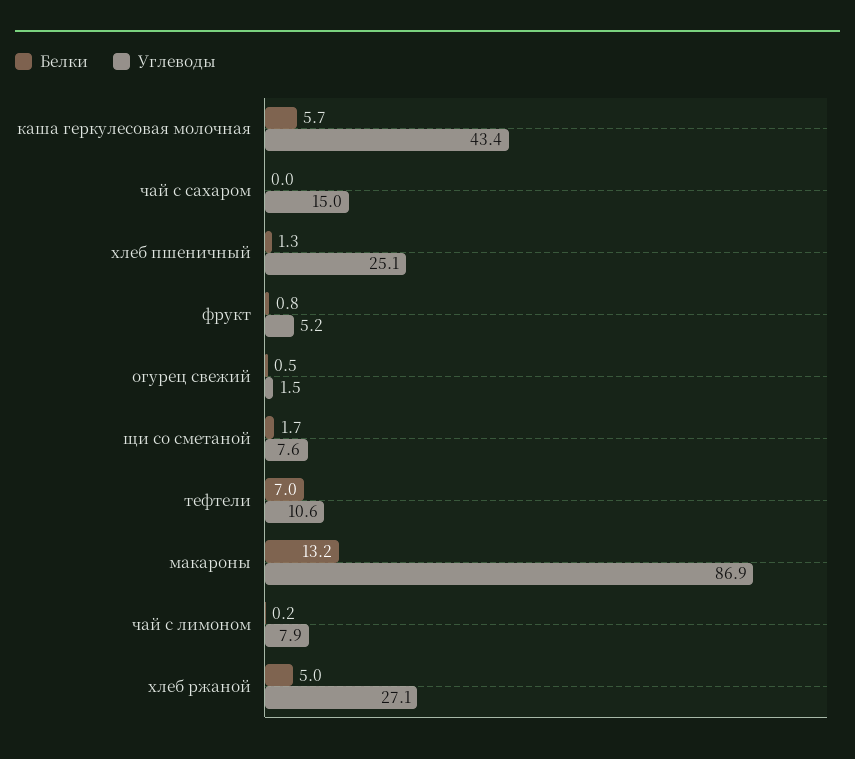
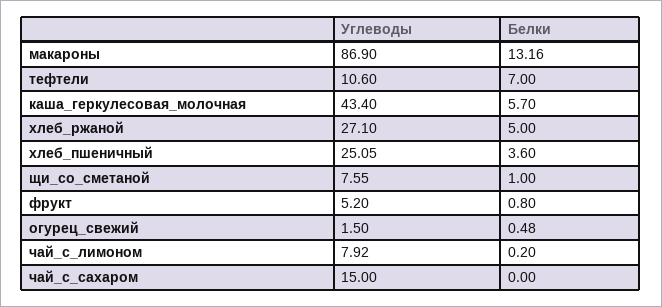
Белки, хлеб пшеничный: 1.3 -> 3.6
Белки, щи со сметаной: 1.7 -> 1

